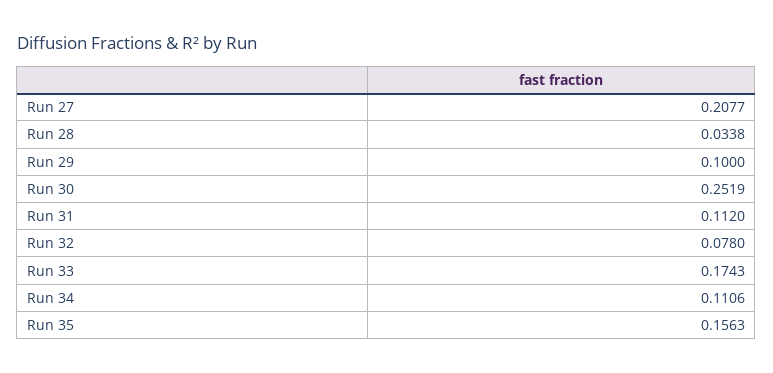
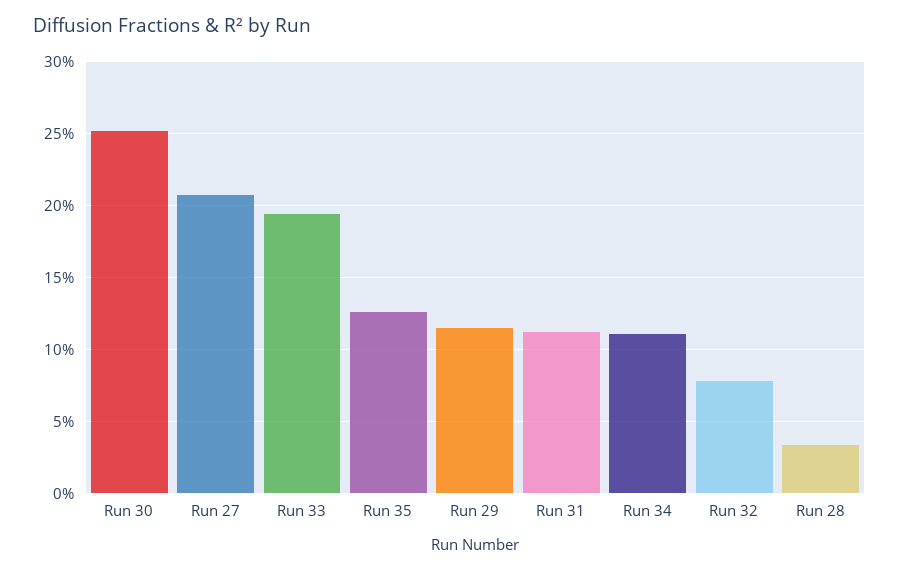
Run 29: 0.1 -> 0.115
Run 33: 0.1743 -> 0.195
Run 35: 0.1563 -> 0.125

